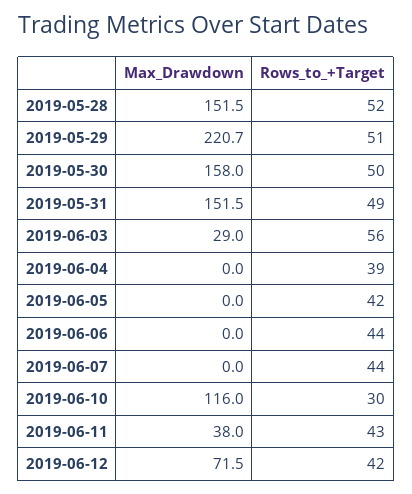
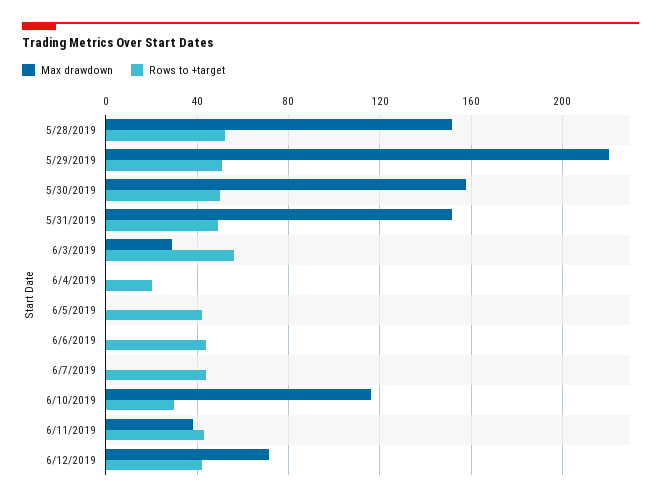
Rows_to_+Target, 2019-06-04: 39 -> 20

